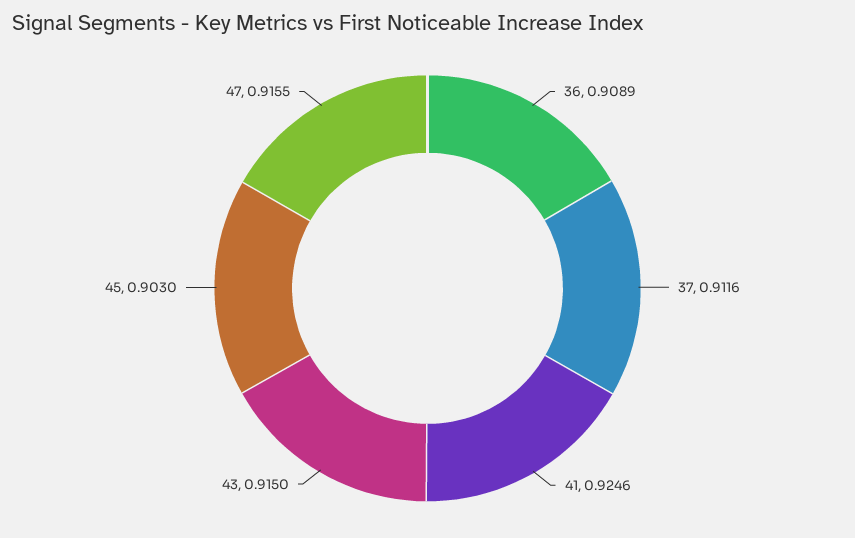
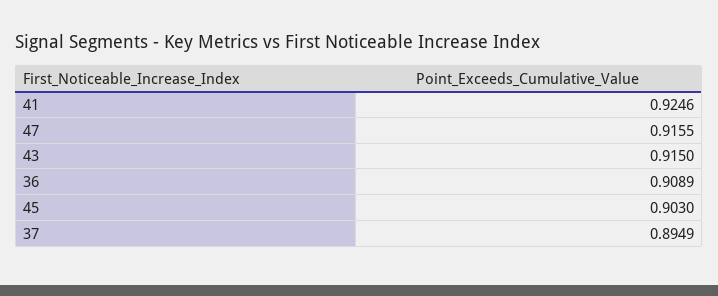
37: 0.9116 -> 0.8949

